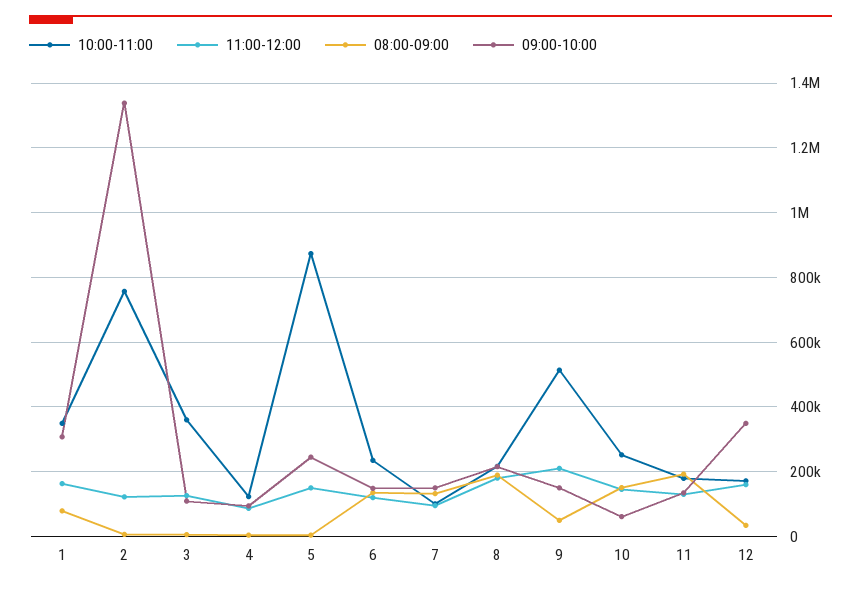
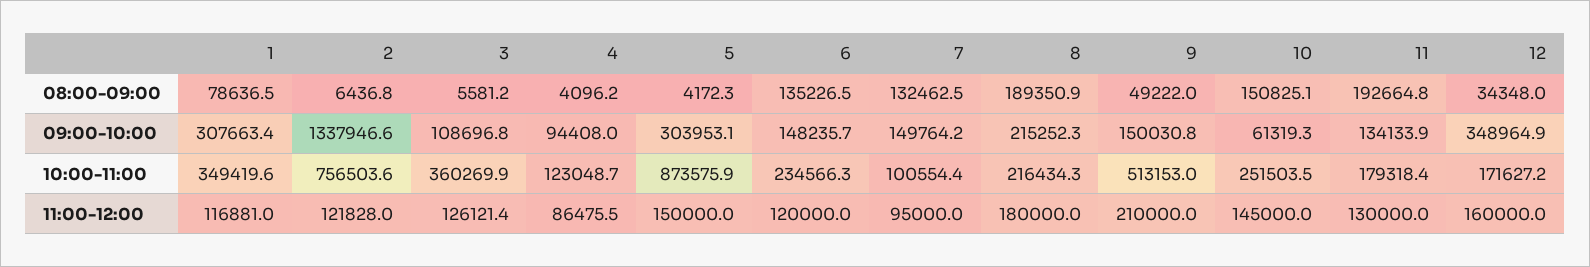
11:00-12:00, 1: 160000 -> 116881
09:00-10:00, 5: 240000 -> 303953.1

